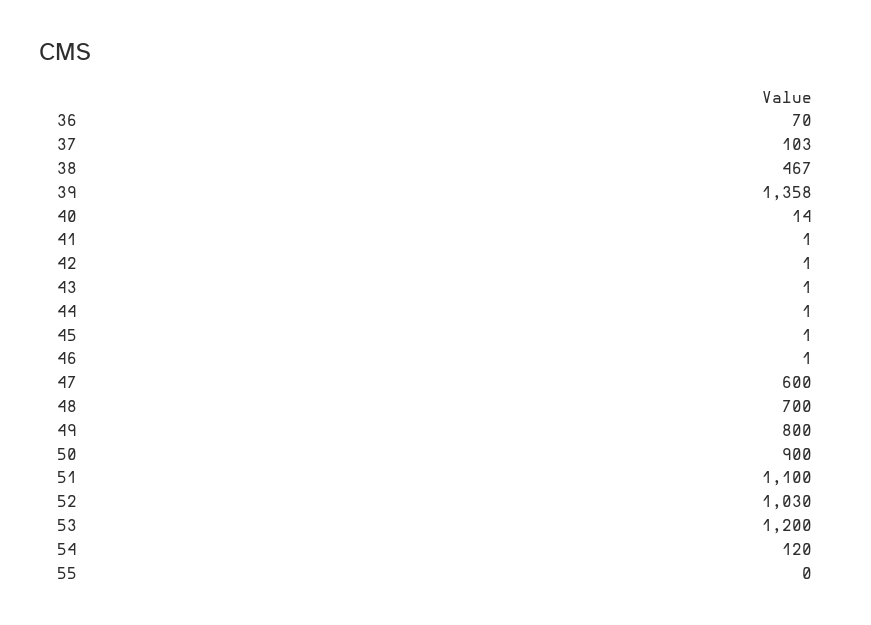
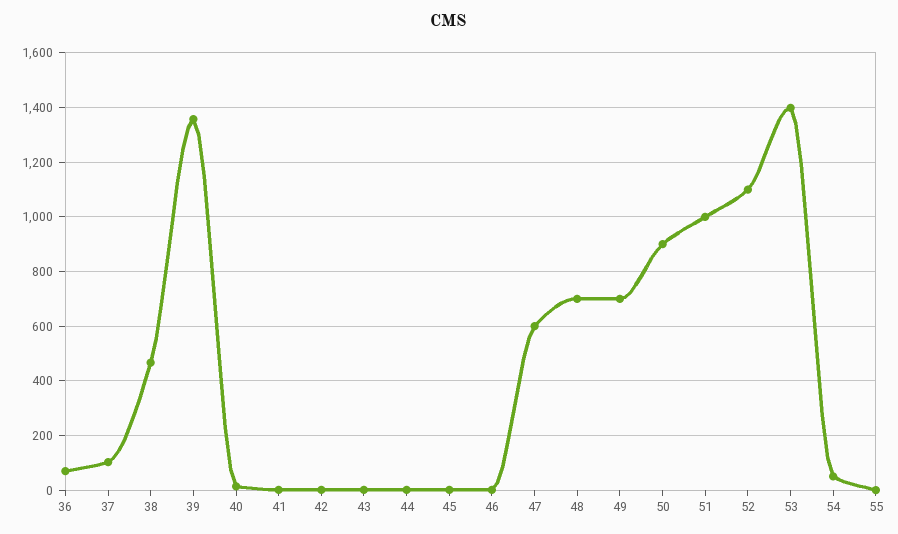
49: 800 -> 700
51: 1100 -> 1000
52: 1030 -> 1100
53: 1200 -> 1400
54: 120 -> 50

